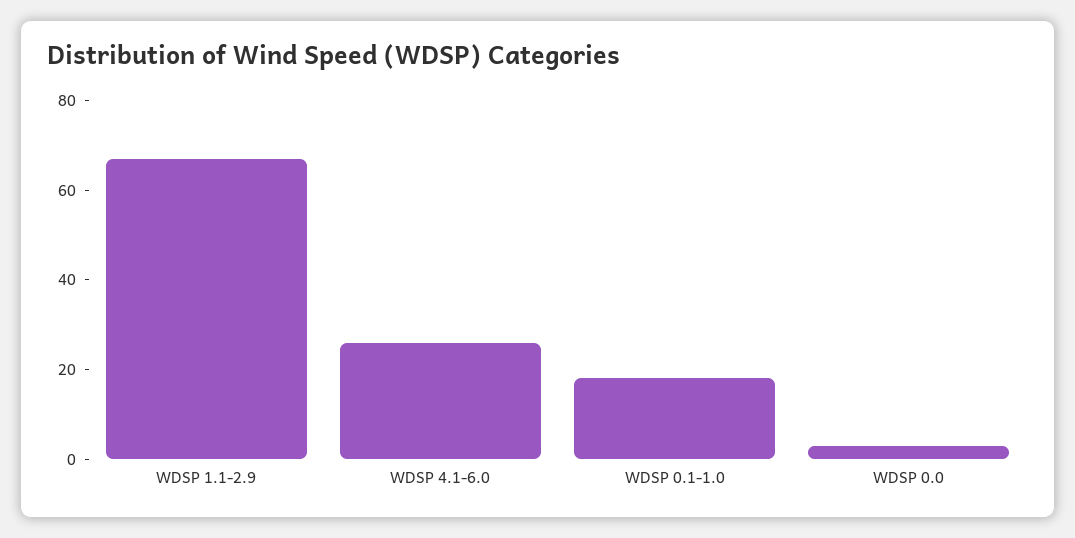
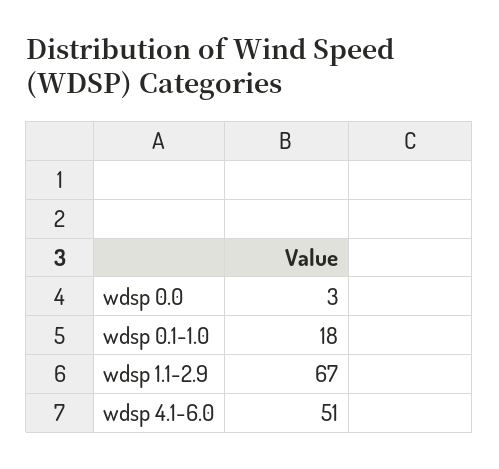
WDSP 4.1-6.0: 25 -> 51

